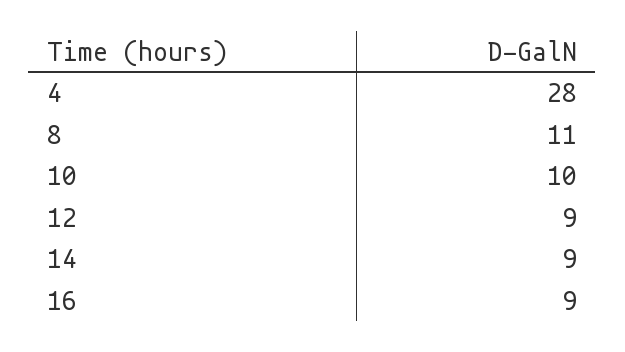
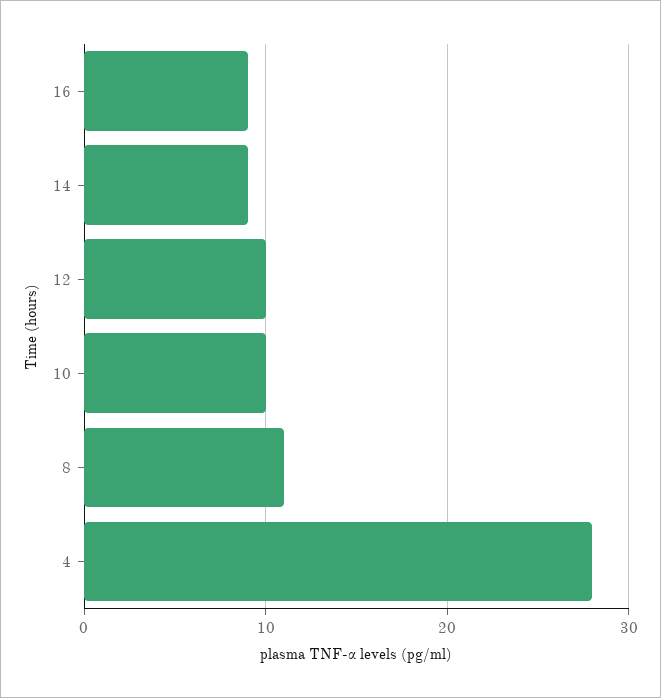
12: 9 -> 10

